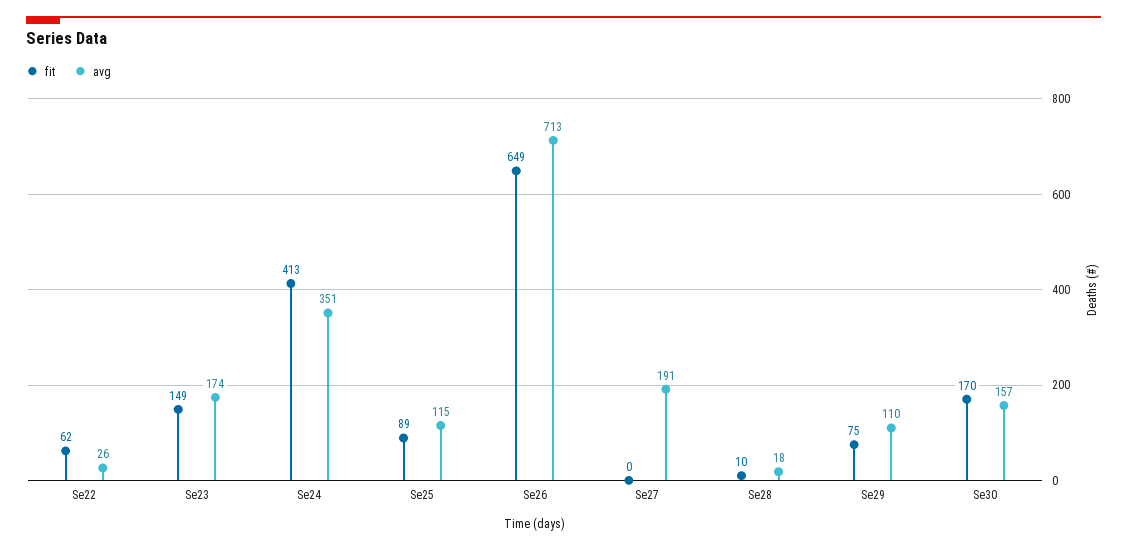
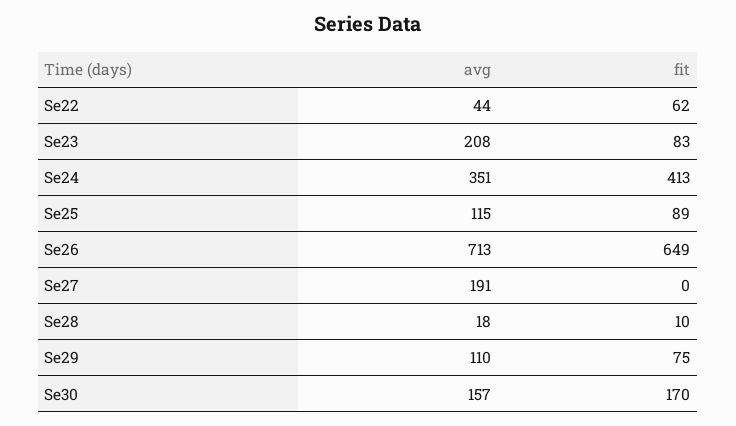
avg, Se22: 26 -> 44
fit, Se23: 149 -> 83
avg, Se23: 174 -> 208

